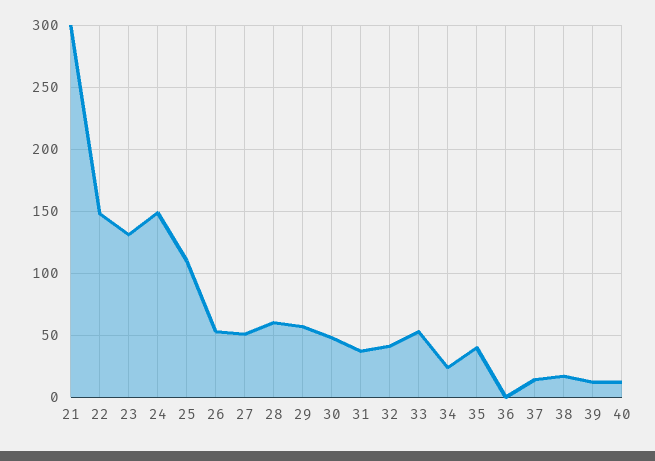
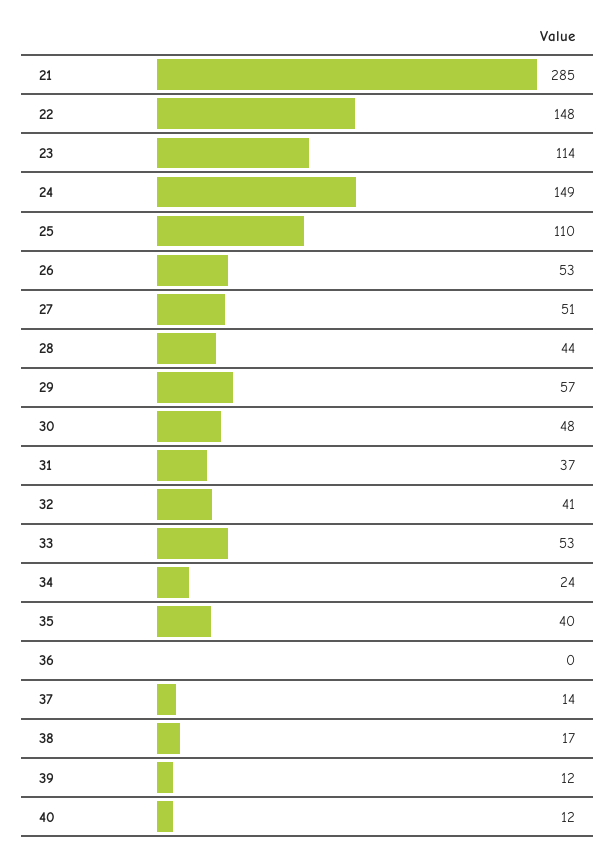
21: 300 -> 285
23: 130 -> 114
28: 60 -> 44

